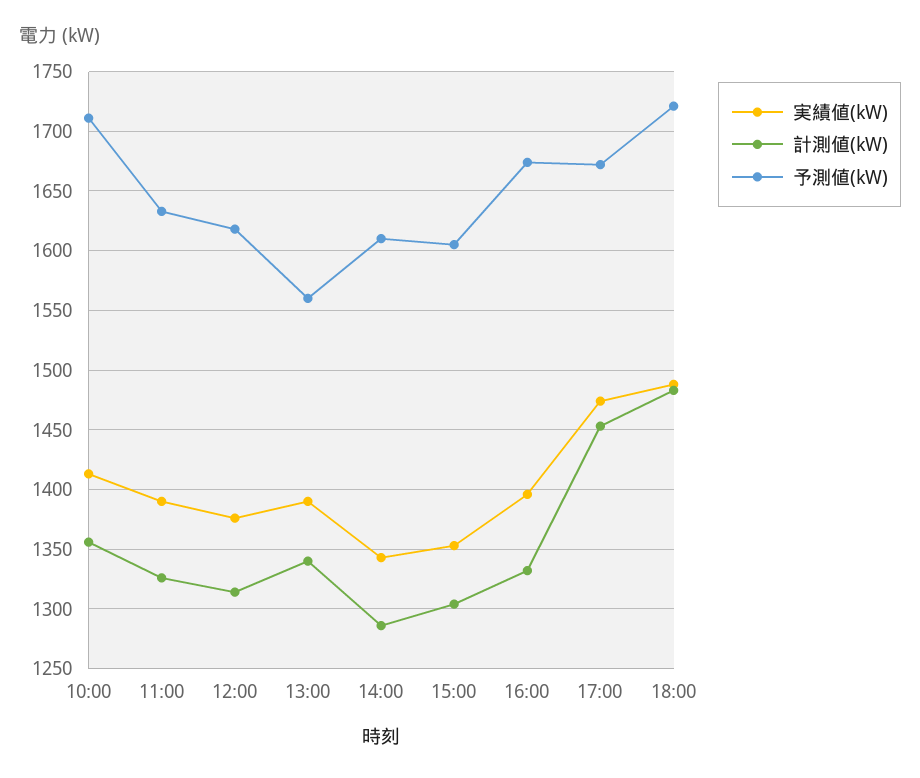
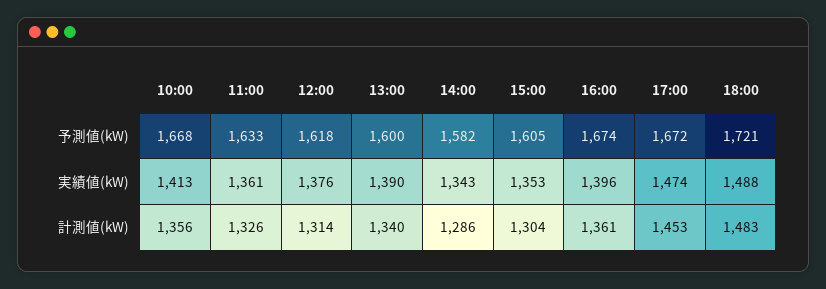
予測値(kW), 10:00: 1710 -> 1668
実績値(kW), 11:00: 1390 -> 1361
予測値(kW), 13:00: 1560 -> 1600
予測値(kW), 14:00: 1610 -> 1582
計測値(kW), 16:00: 1330 -> 1361

